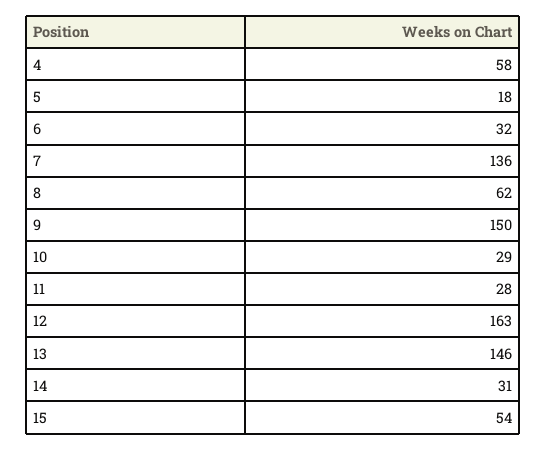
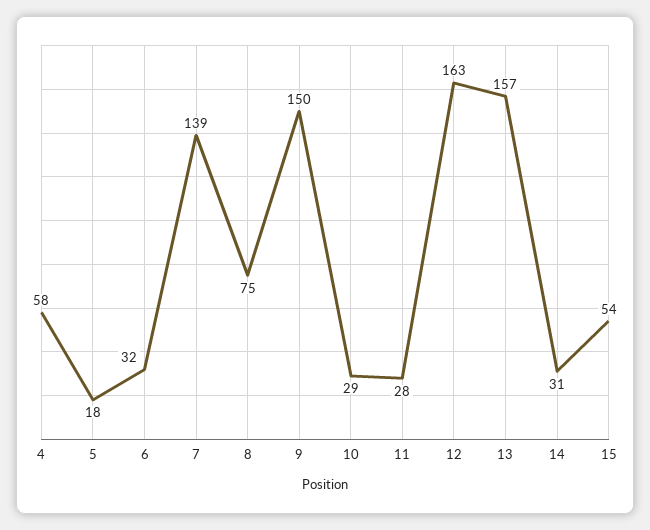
7: 136 -> 139
8: 62 -> 75
13: 146 -> 157

